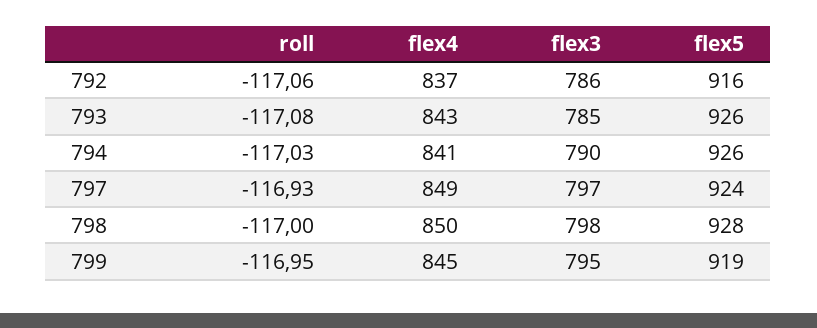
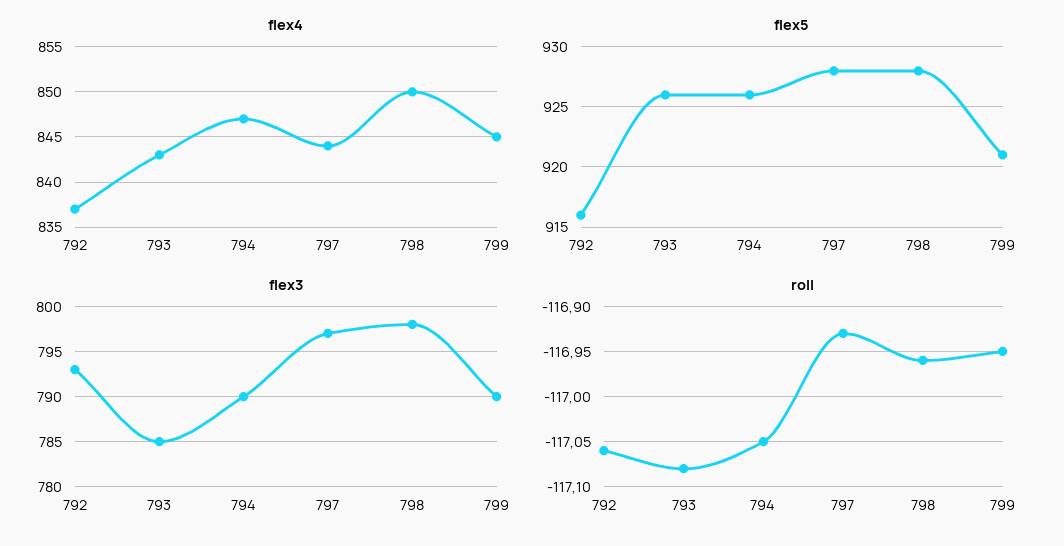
flex3, 792: 786 -> 793
roll, 794: -117.03 -> -117.05
flex4, 794: 841 -> 847
flex4, 797: 849 -> 844
flex5, 797: 924 -> 928
roll, 798: -117 -> -116.96
flex3, 799: 795 -> 790
flex5, 799: 919 -> 921

